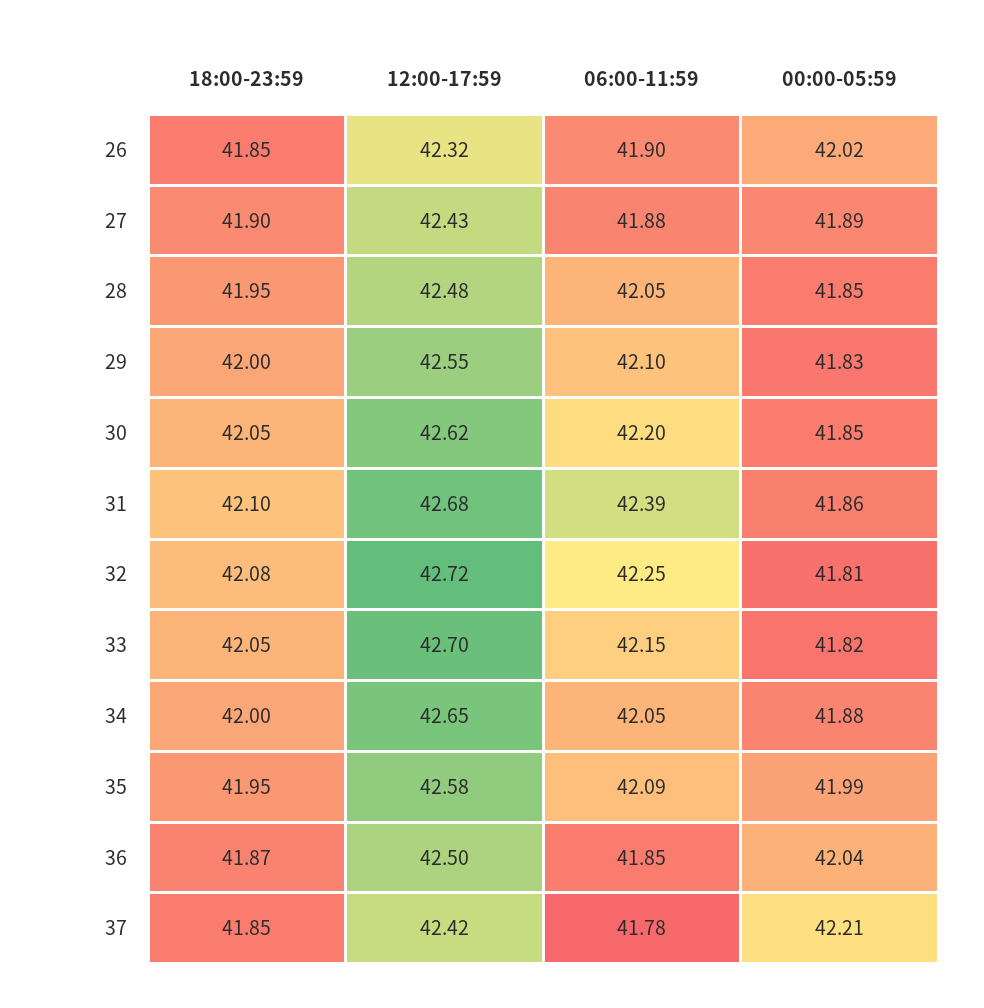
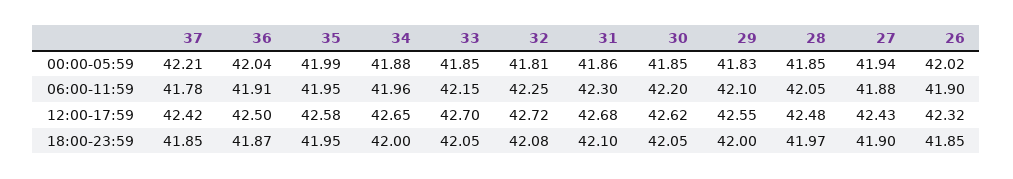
00:00-05:59, 27: 41.89 -> 41.94
18:00-23:59, 28: 41.95 -> 41.97
06:00-11:59, 31: 42.39 -> 42.3
00:00-05:59, 33: 41.82 -> 41.85
06:00-11:59, 34: 42.05 -> 41.96
06:00-11:59, 35: 42.09 -> 41.95
06:00-11:59, 36: 41.85 -> 41.91

